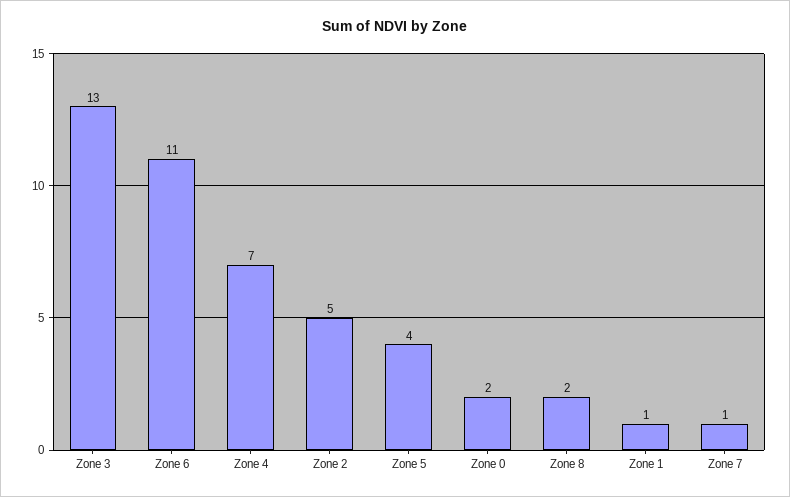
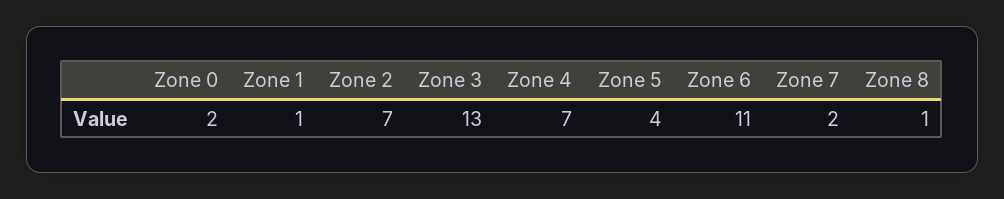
Zone 2: 5 -> 7
Zone 8: 2 -> 1
Zone 7: 1 -> 2

